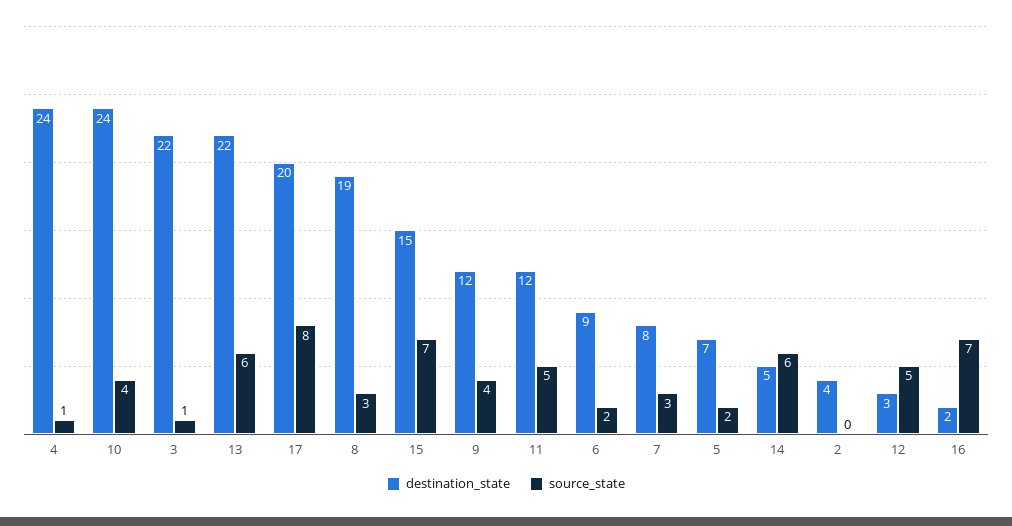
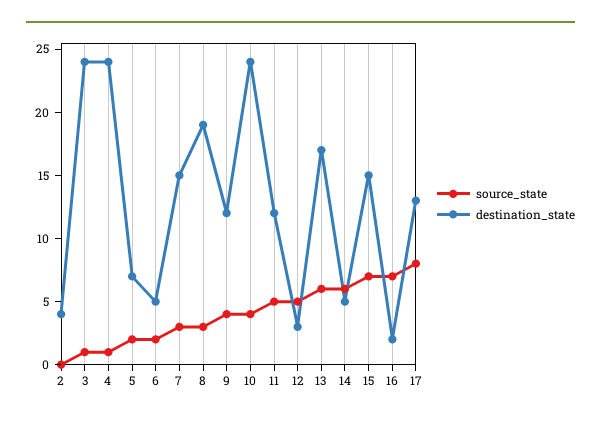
destination_state, 3: 22 -> 24
destination_state, 13: 22 -> 17
destination_state, 17: 20 -> 13
destination_state, 6: 9 -> 5
destination_state, 7: 8 -> 15

